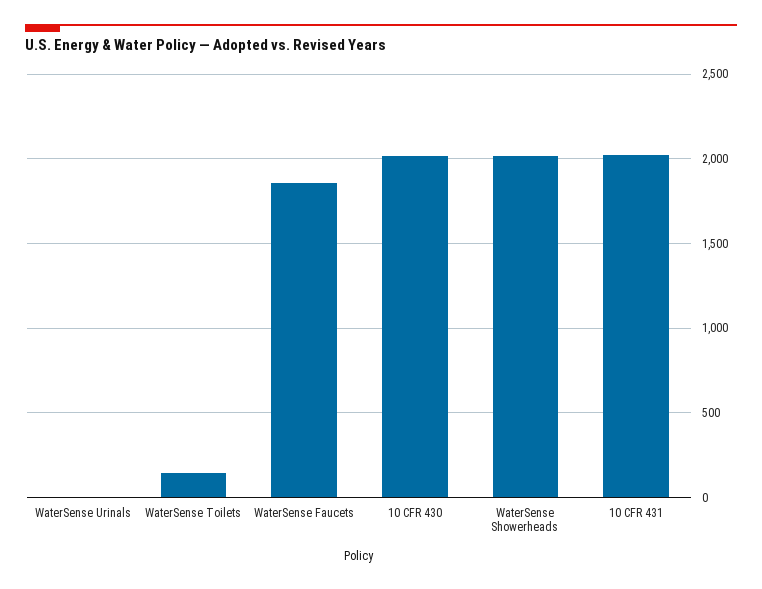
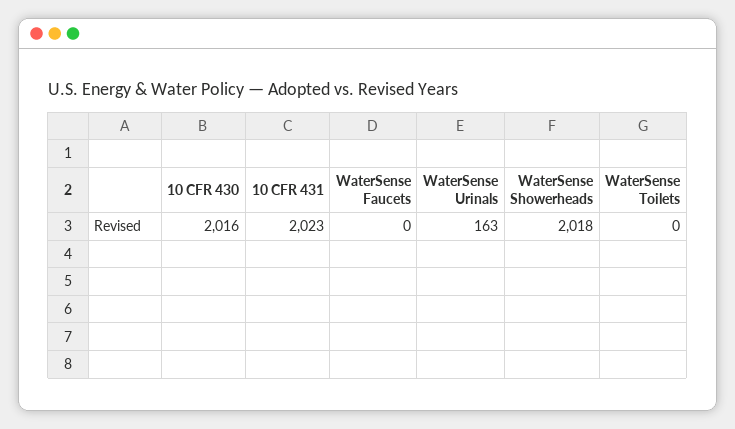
WaterSense Urinals: 0 -> 163
WaterSense Toilets: 150 -> 0
WaterSense Faucets: 1850 -> 0

